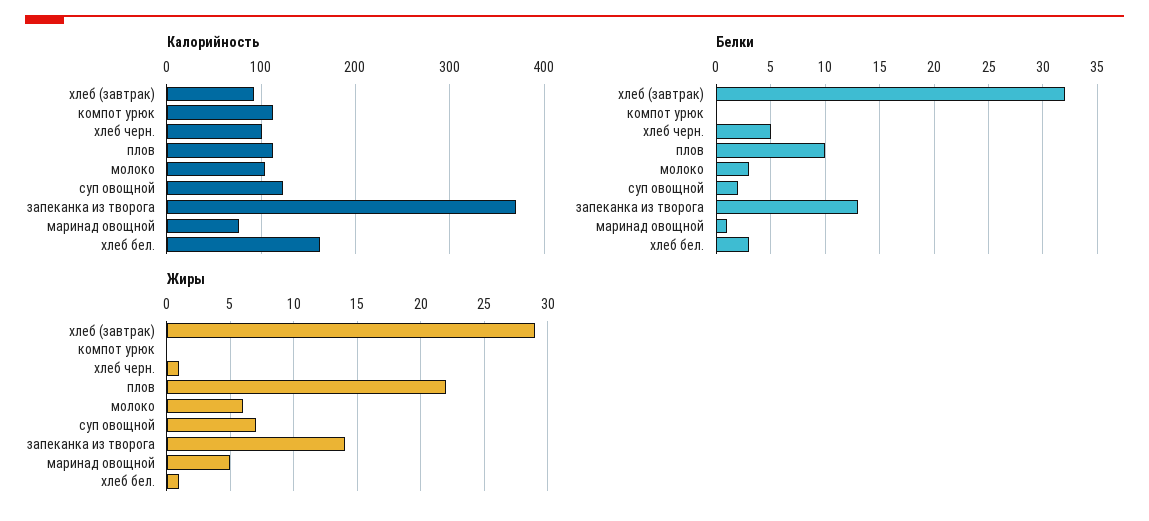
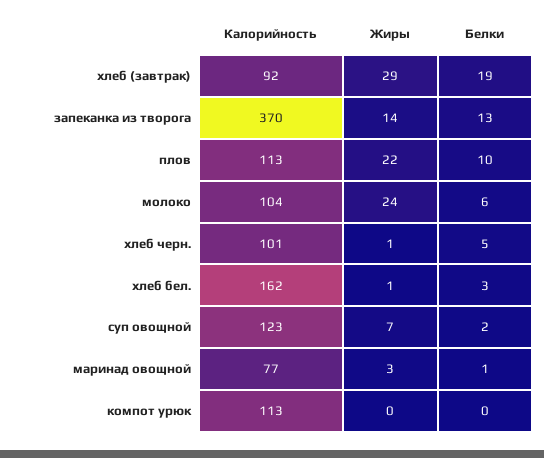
Белки, хлеб (завтрак): 32 -> 19
Белки, молоко: 3 -> 6
Жиры, молоко: 6 -> 24
Жиры, маринад овощной: 5 -> 3

